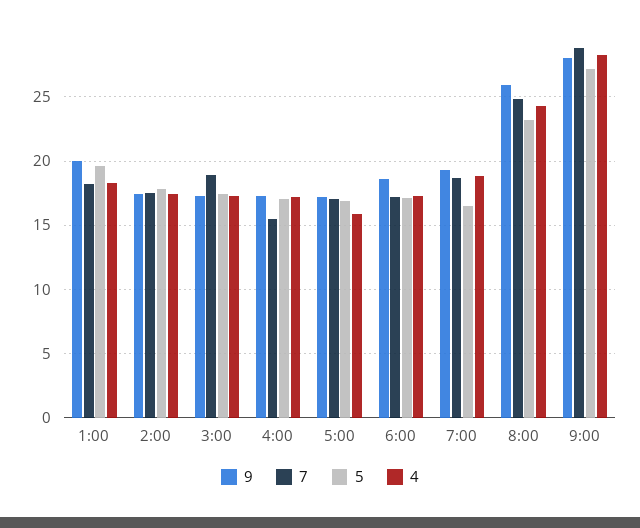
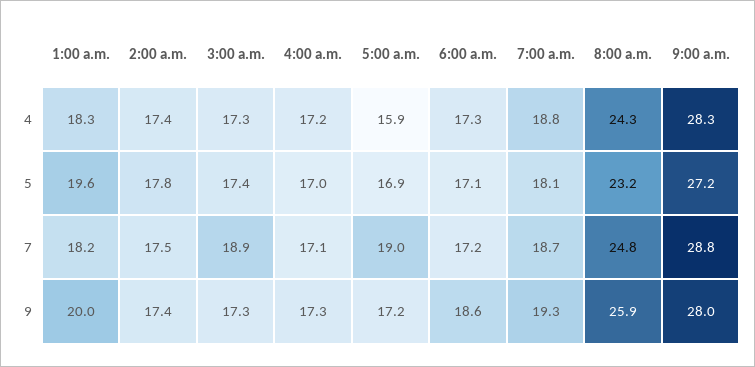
7, 4:00: 15.5 -> 17.1
7, 5:00: 17 -> 19
5, 7:00: 16.5 -> 18.1

